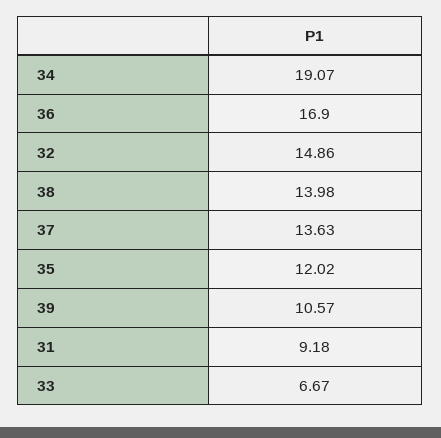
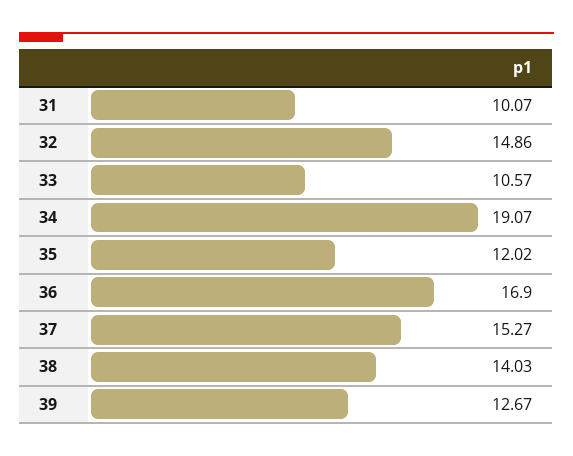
38: 13.98 -> 14.03
37: 13.63 -> 15.27
39: 10.57 -> 12.67
31: 9.18 -> 10.07
33: 6.67 -> 10.57

